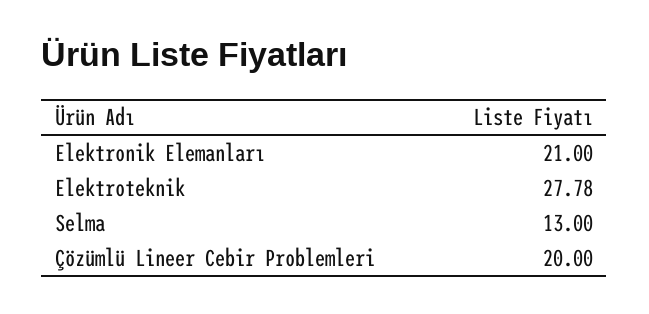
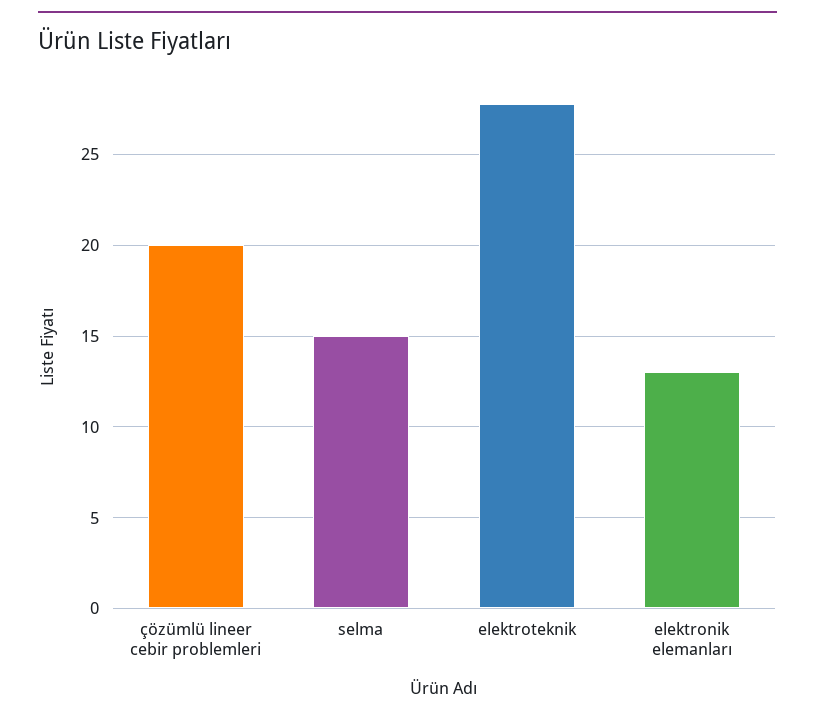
Elektronik Elemanları: 21 -> 13
Selma: 13 -> 15

